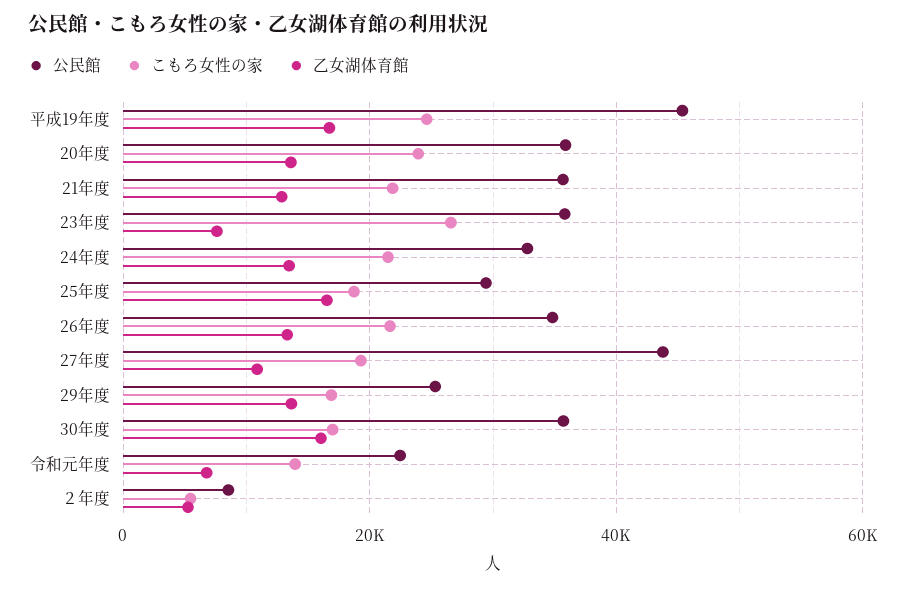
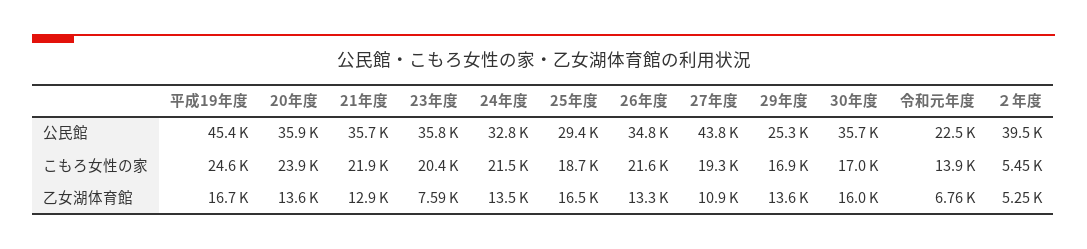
こもろ女性の家, 23年度: 26000 -> 20400
公民館, ２年度: 8000 -> 39500

